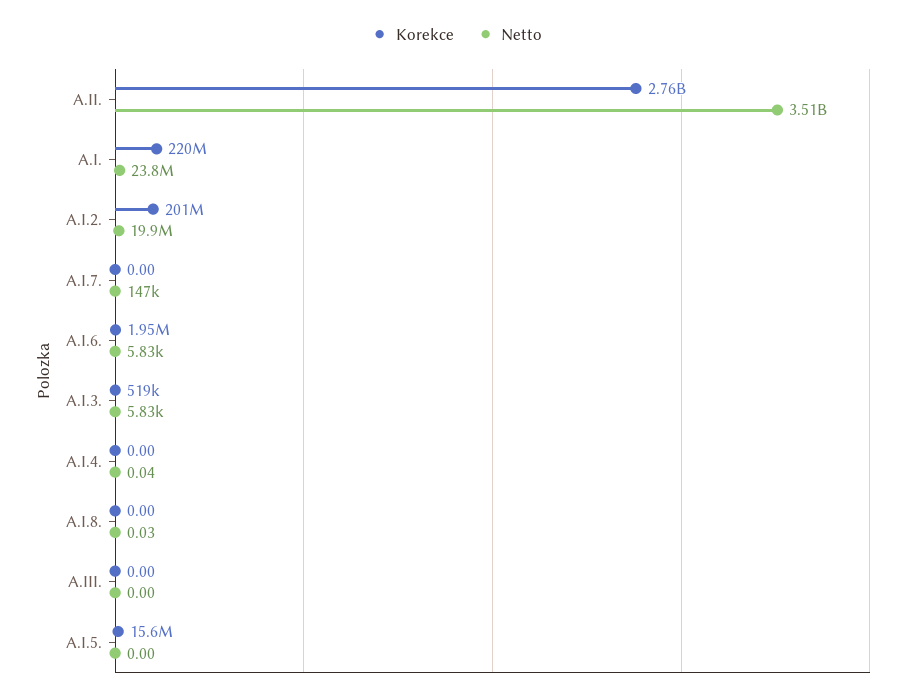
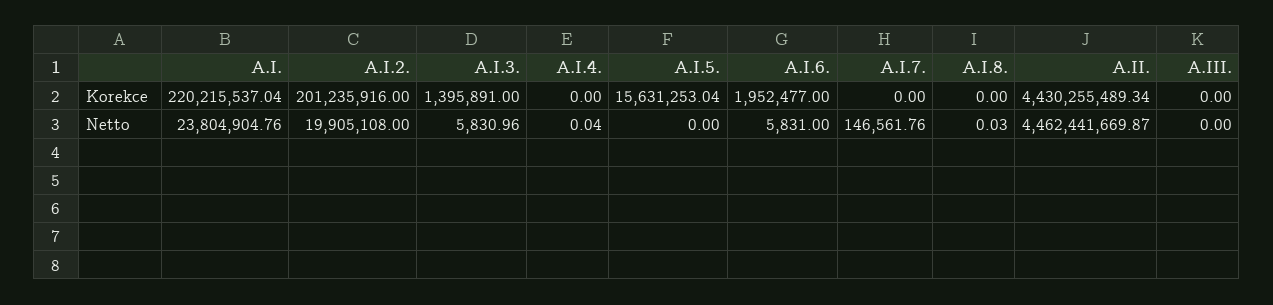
Korekce, A.II.: 2760000000 -> 4430255489.34
Netto, A.II.: 3510000000 -> 4462441669.87
Korekce, A.I.3.: 519000 -> 1395891

